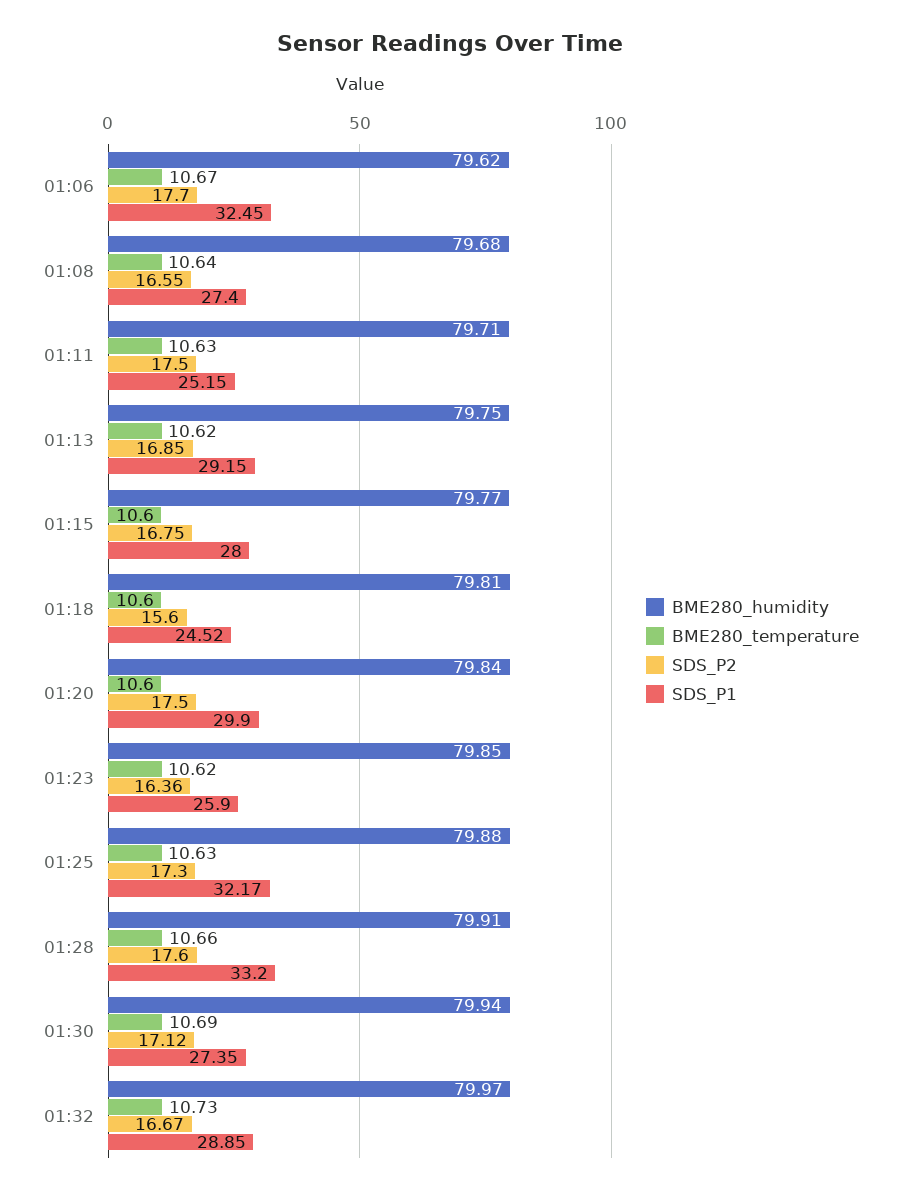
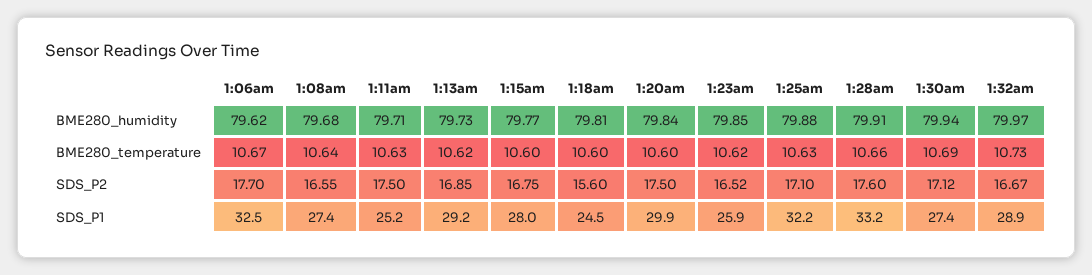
BME280_humidity, 01:13: 79.75 -> 79.73
SDS_P2, 01:23: 16.36 -> 16.52
SDS_P2, 01:25: 17.3 -> 17.1

